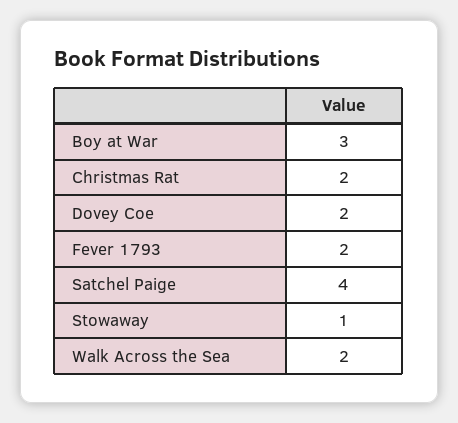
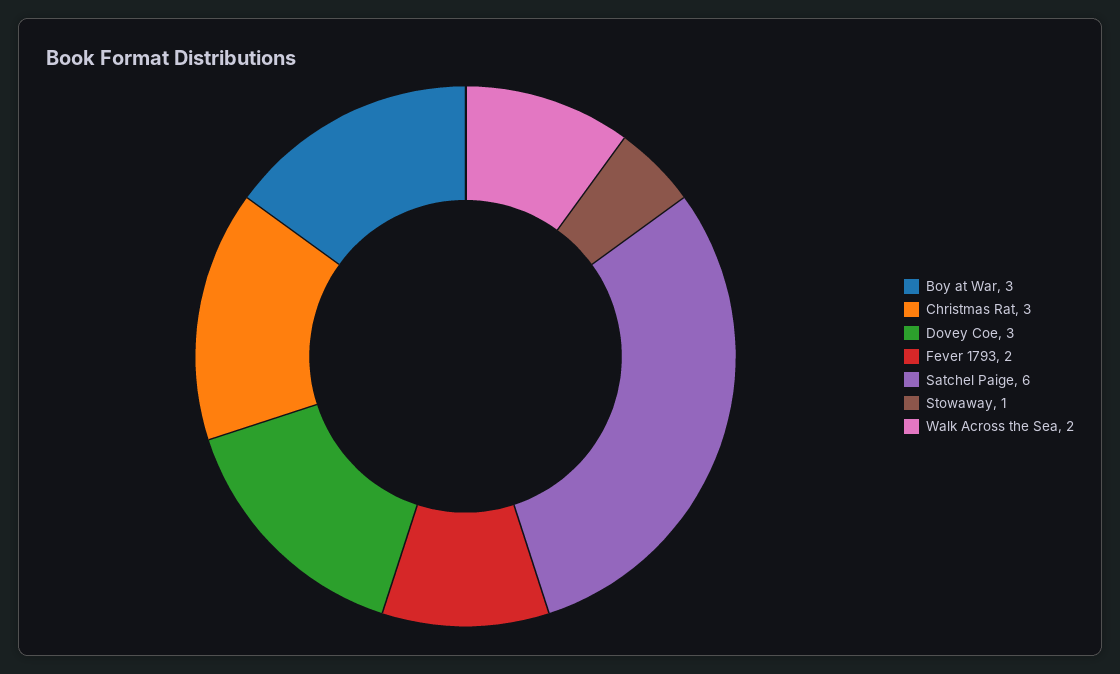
Christmas Rat: 2 -> 3
Dovey Coe: 2 -> 3
Satchel Paige: 4 -> 6

